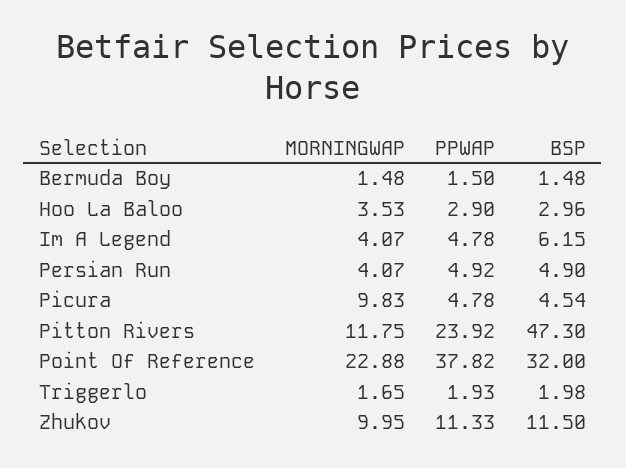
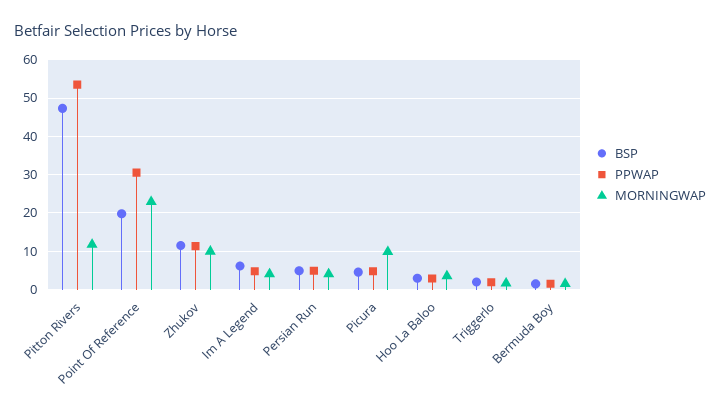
PPWAP, Pitton Rivers: 23.92 -> 54
PPWAP, Point Of Reference: 37.82 -> 30
BSP, Point Of Reference: 32 -> 20

